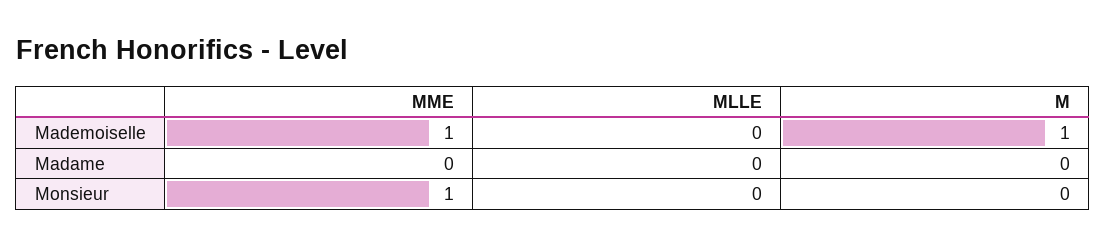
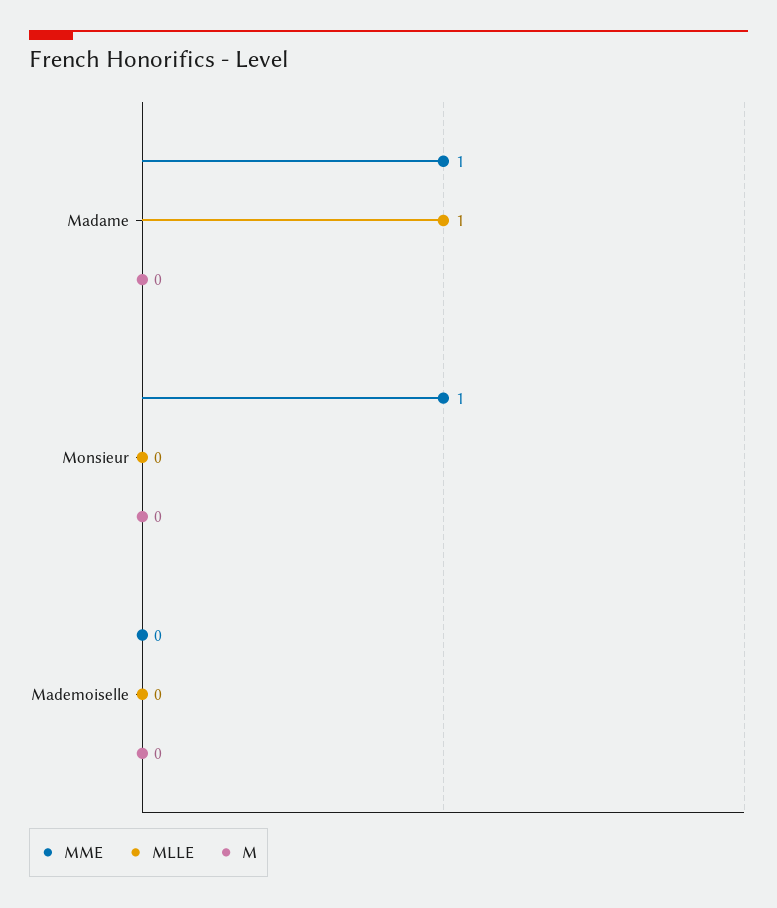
MME, Mademoiselle: 1 -> 0
M, Mademoiselle: 1 -> 0
MME, Madame: 0 -> 1
MLLE, Madame: 0 -> 1

